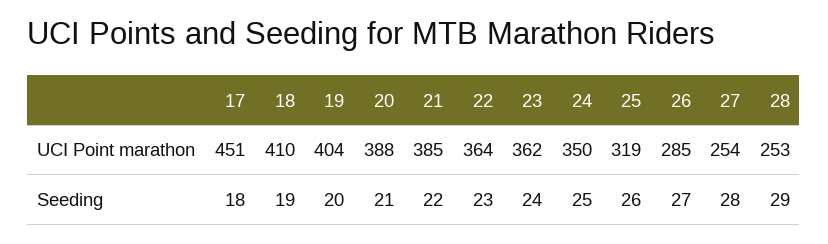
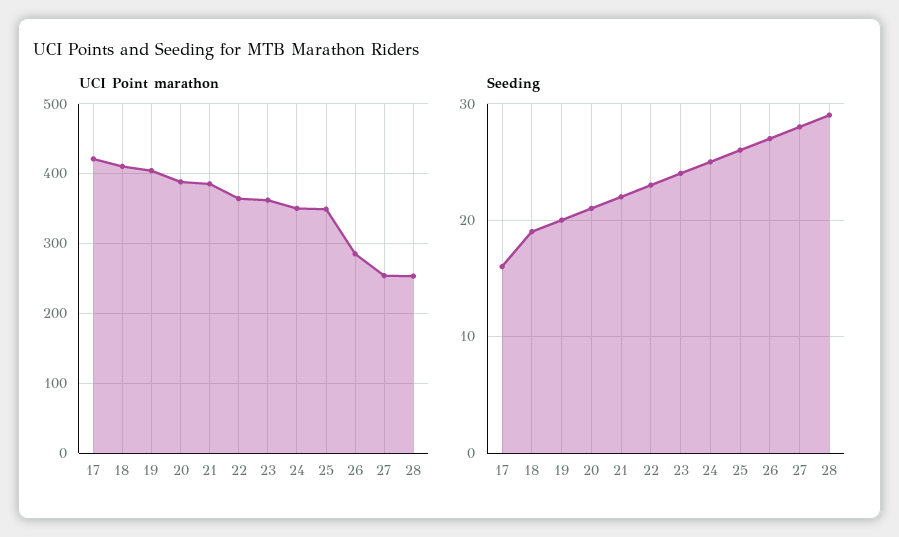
UCI Point marathon, 17: 451 -> 420
UCI Point marathon, 25: 319 -> 350
Seeding, 17: 18 -> 16

